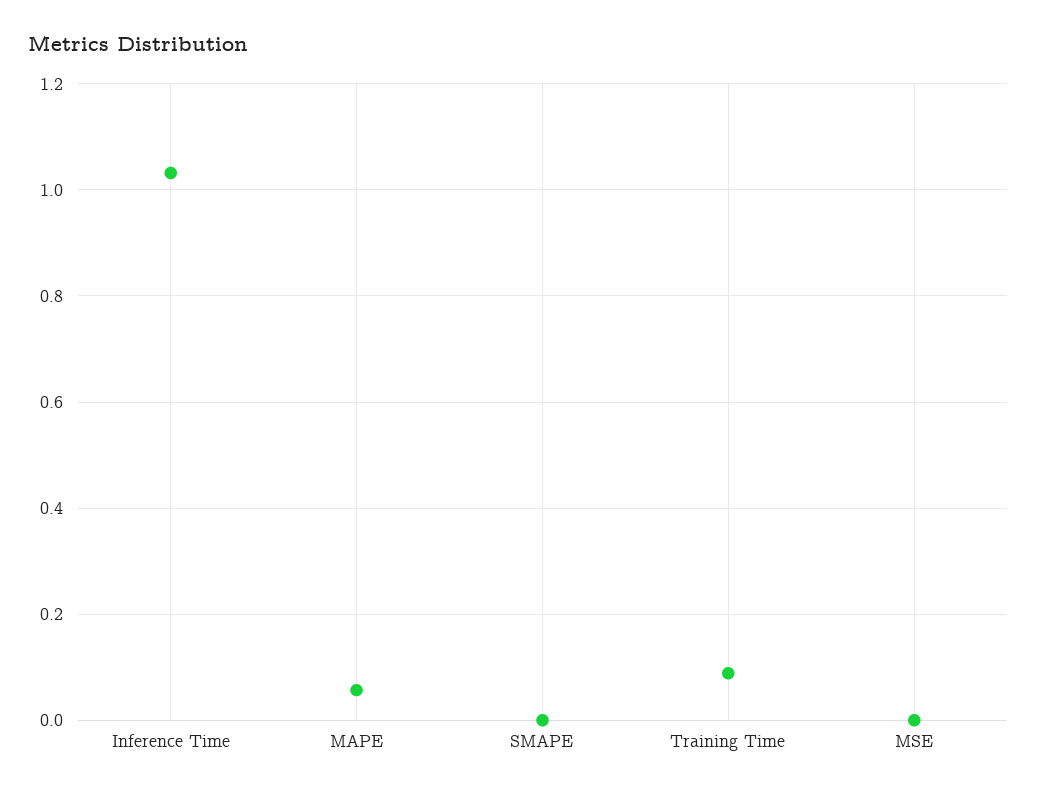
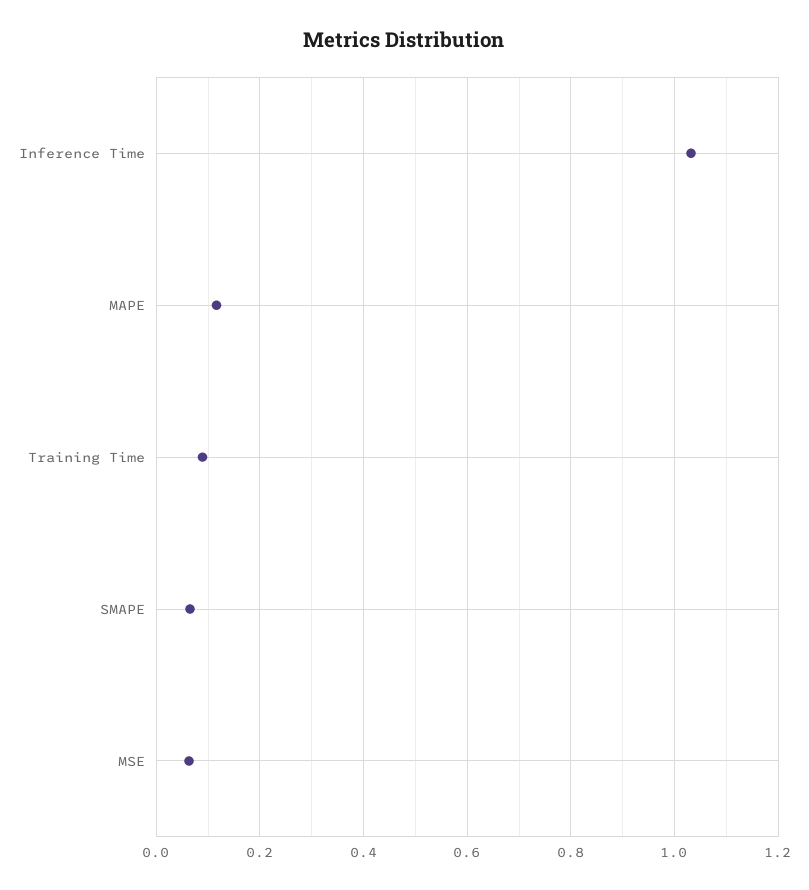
MAPE: 0.06 -> 0.12
SMAPE: 0 -> 0.06
MSE: 0 -> 0.06

